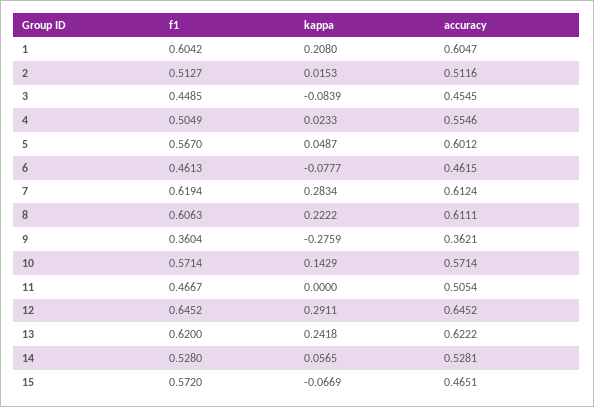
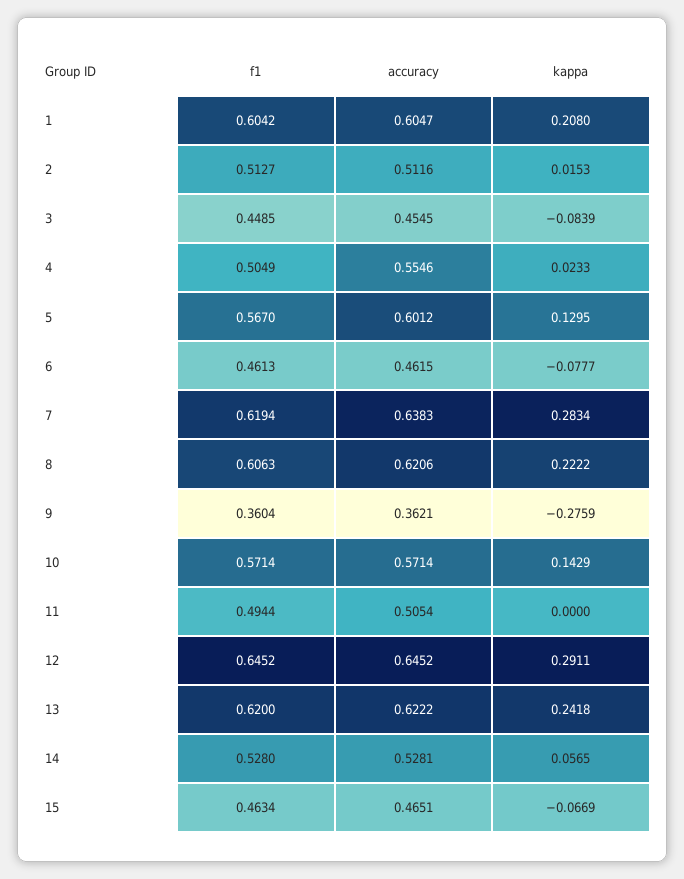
kappa, 5: 0.0487 -> 0.1295
accuracy, 7: 0.6124 -> 0.6383
accuracy, 8: 0.6111 -> 0.6206
f1, 11: 0.4667 -> 0.4944
f1, 15: 0.572 -> 0.4634

